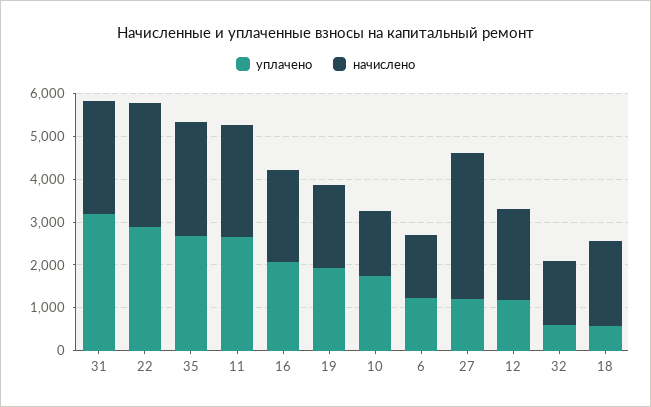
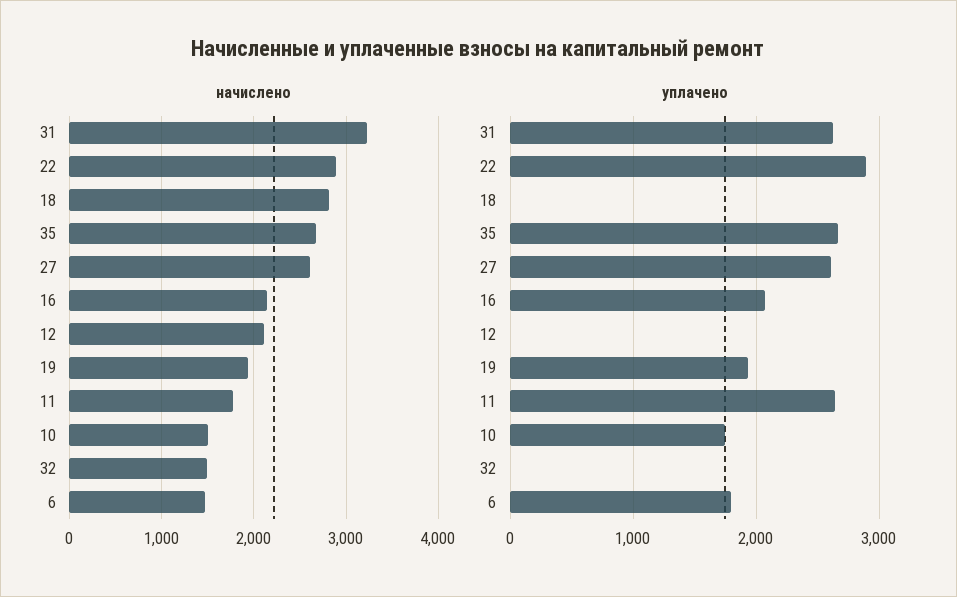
уплачено, 31: 3200 -> 2600
начислено, 31: 2600 -> 3200
начислено, 11: 2600 -> 1800
уплачено, 6: 1200 -> 1800
уплачено, 27: 1200 -> 2600
начислено, 27: 3400 -> 2600
уплачено, 12: 1200 -> 0
уплачено, 32: 600 -> 0
уплачено, 18: 600 -> 0
начислено, 18: 2000 -> 2800

